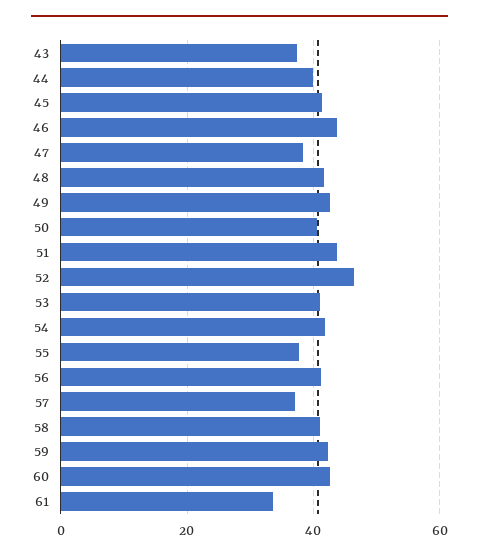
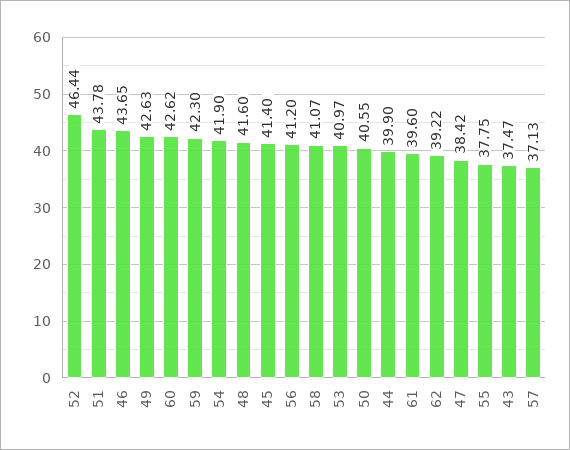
61: 34 -> 39.6
62: none -> 39.22

